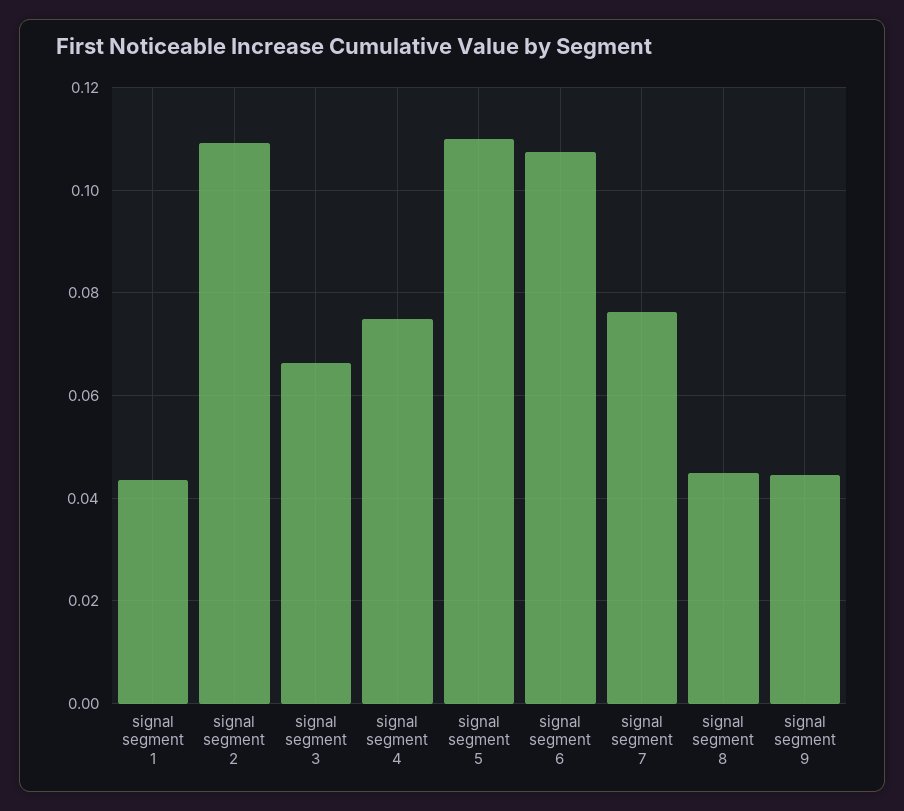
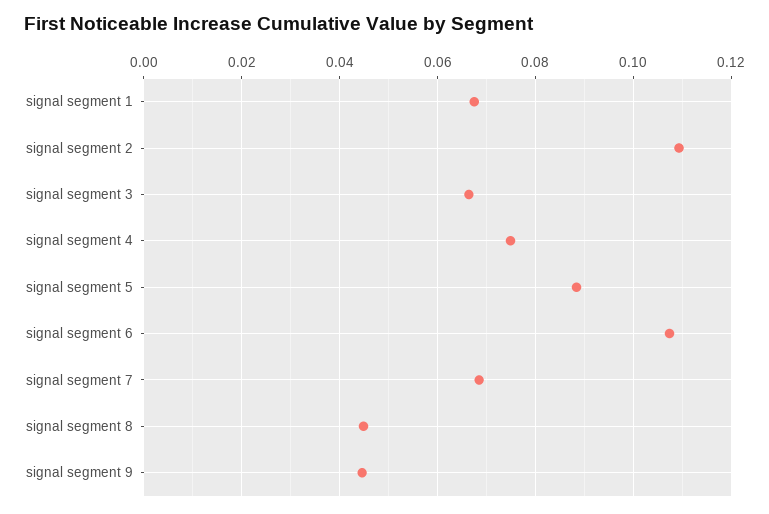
signal segment 1: 0.044 -> 0.068
signal segment 5: 0.11 -> 0.088
signal segment 7: 0.076 -> 0.068

